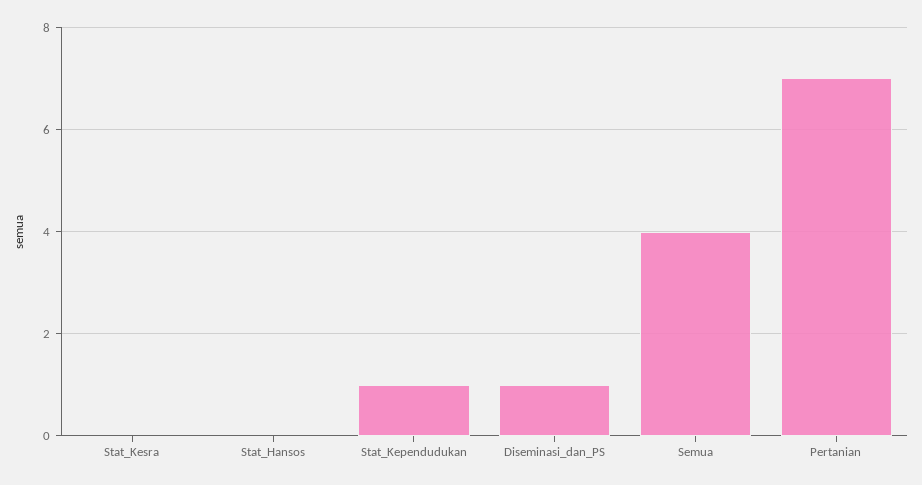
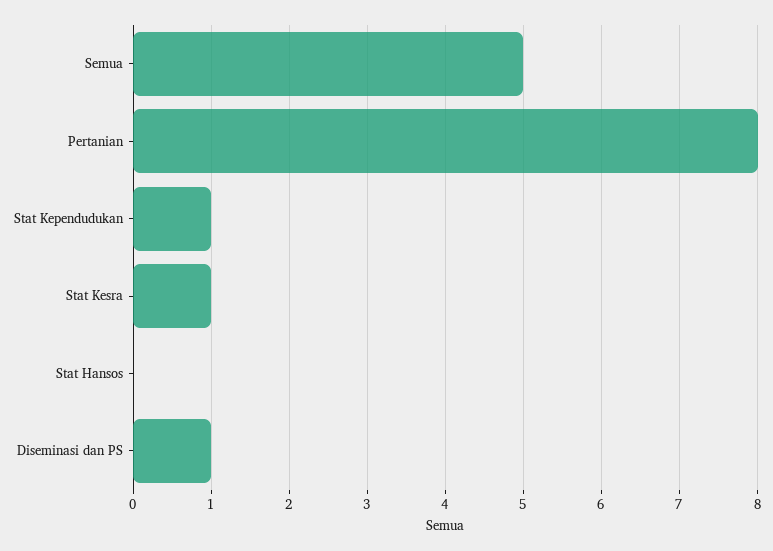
Stat_Kesra: 0 -> 1
Semua: 4 -> 5
Pertanian: 7 -> 8

